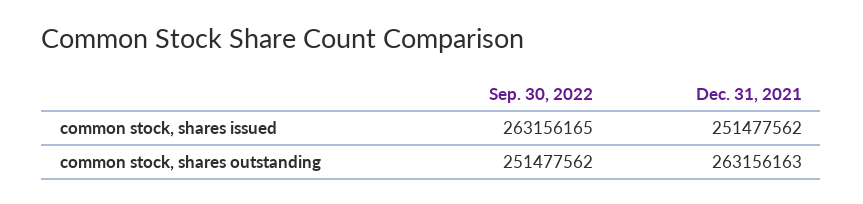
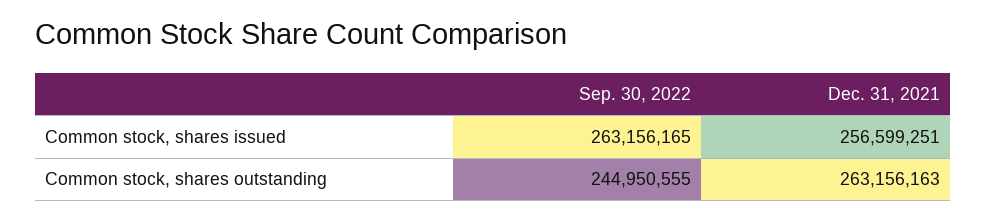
Dec. 31, 2021, common stock, shares issued: 251477562 -> 256599251
Sep. 30, 2022, common stock, shares outstanding: 251477562 -> 244950555

